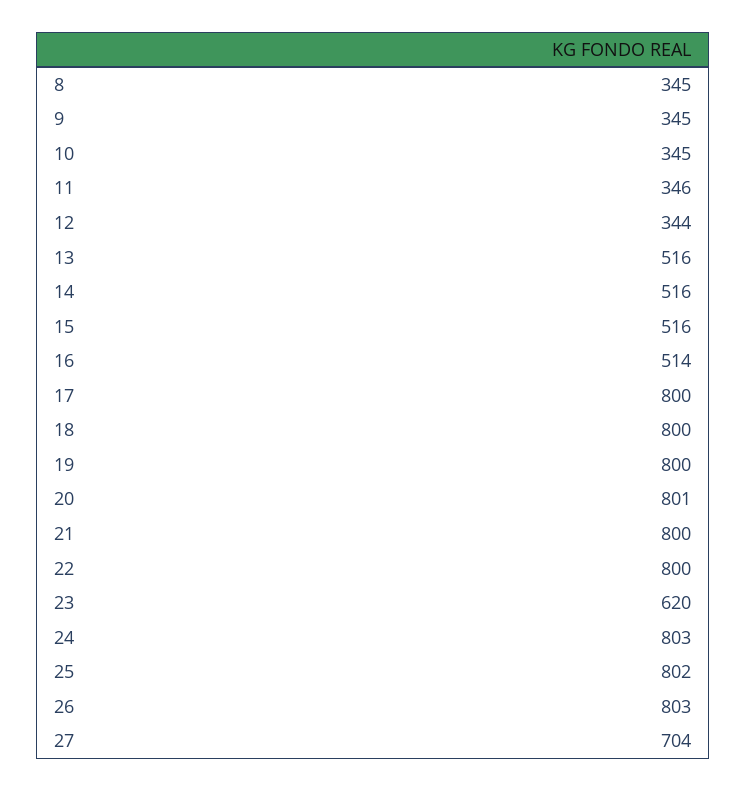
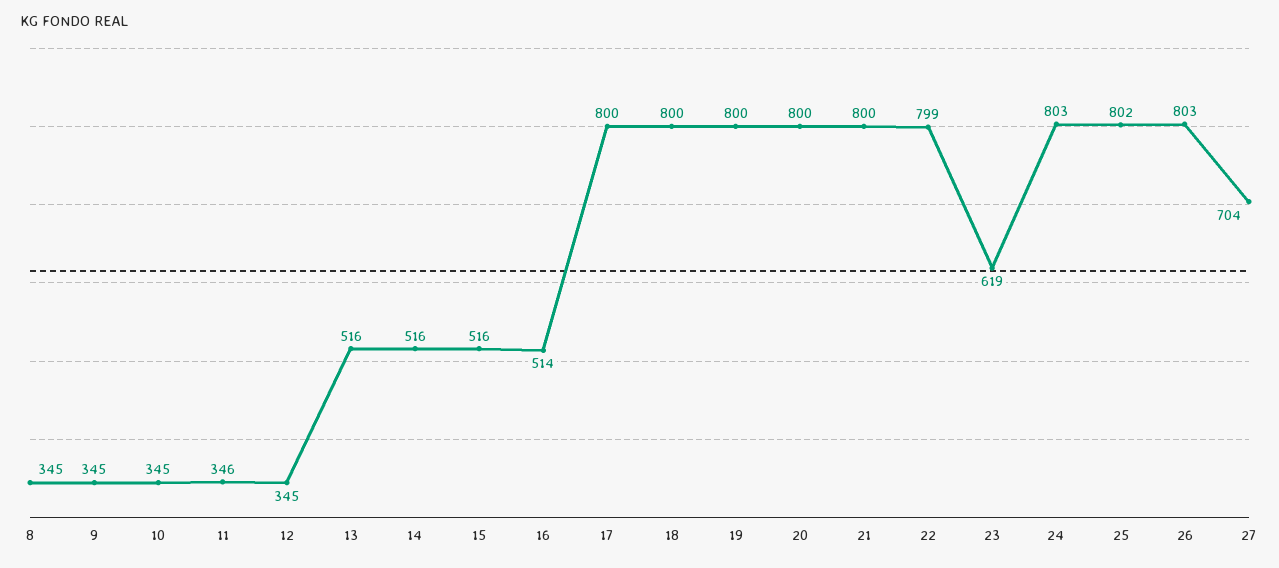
12: 344 -> 345
20: 801 -> 800
22: 800 -> 799
23: 620 -> 619

